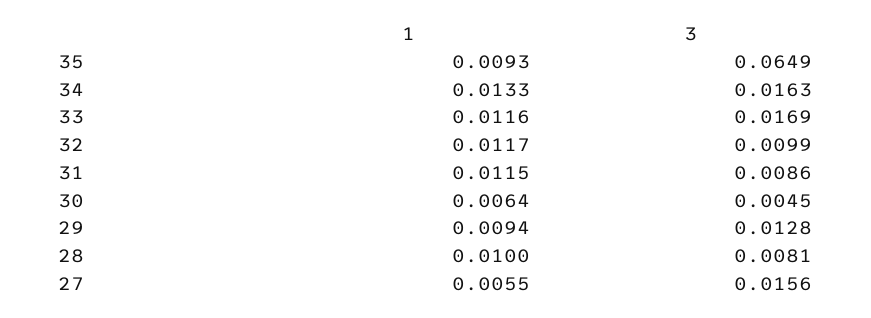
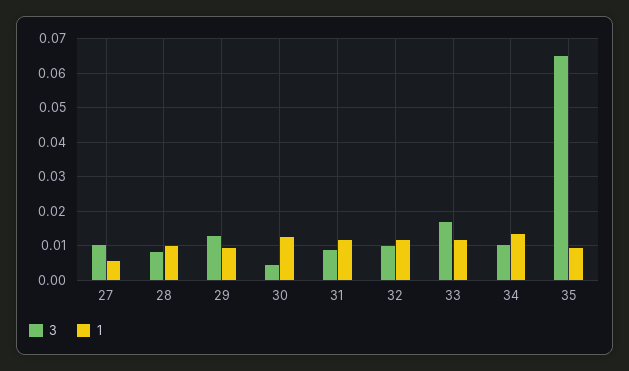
3, 34: 0.0163 -> 0.01
1, 30: 0.0064 -> 0.012
3, 27: 0.0156 -> 0.01

